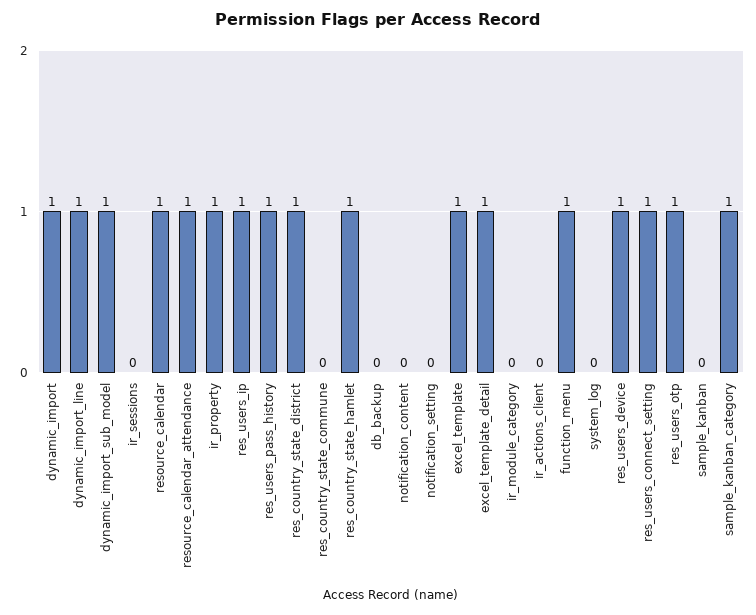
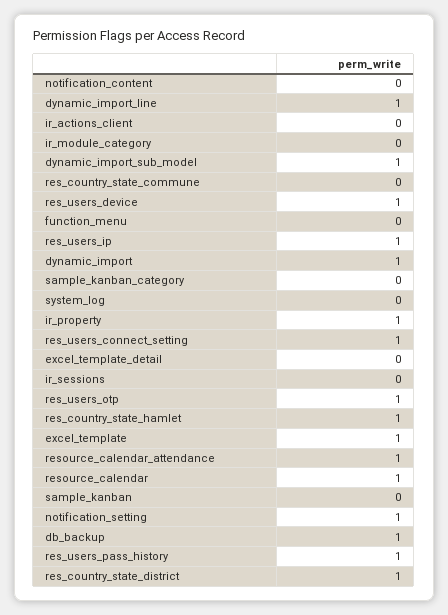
db_backup: 0 -> 1
notification_setting: 0 -> 1
excel_template_detail: 1 -> 0
function_menu: 1 -> 0
sample_kanban_category: 1 -> 0

